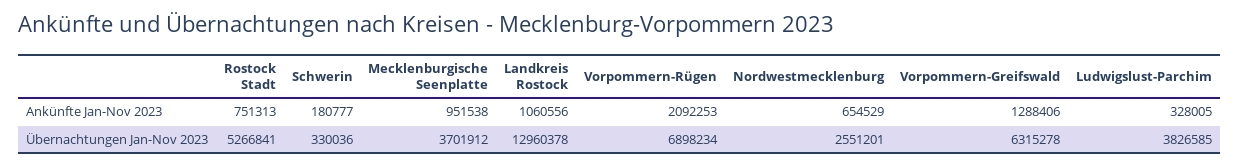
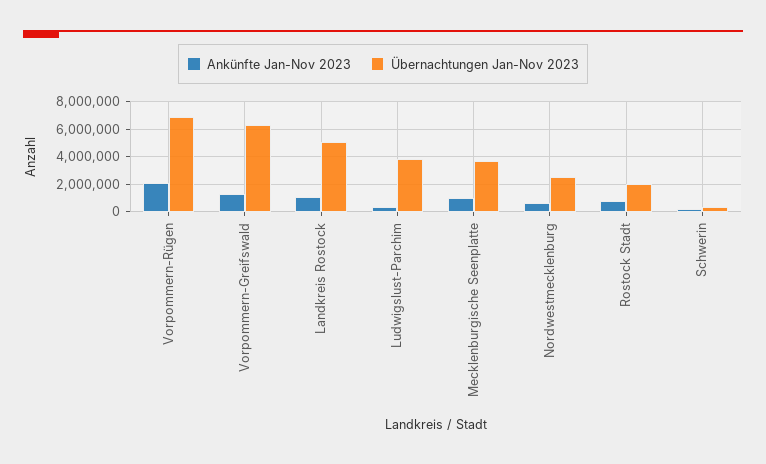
Übernachtungen Jan-Nov 2023, Rostock Stadt: 5266841 -> 2000000
Übernachtungen Jan-Nov 2023, Landkreis Rostock: 12960378 -> 5000000

